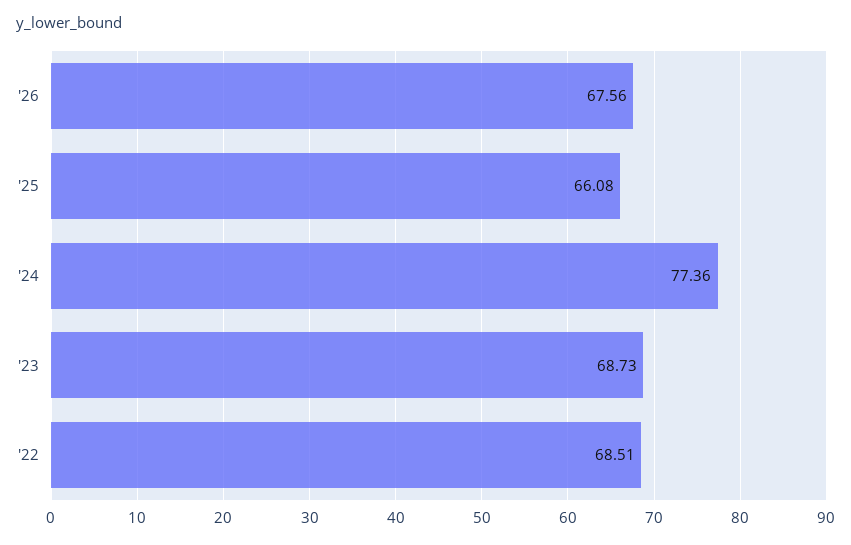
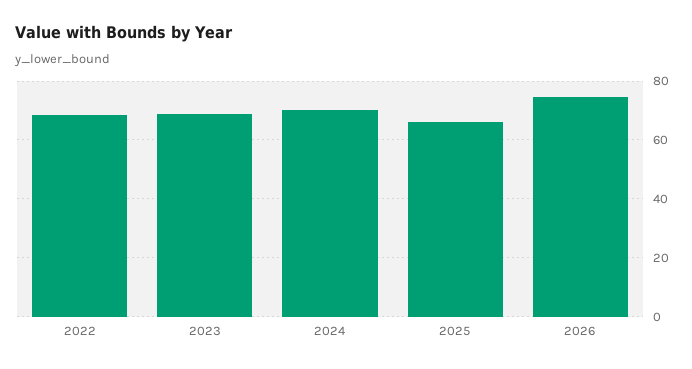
'26: 67.56 -> 75
'24: 77.36 -> 70

